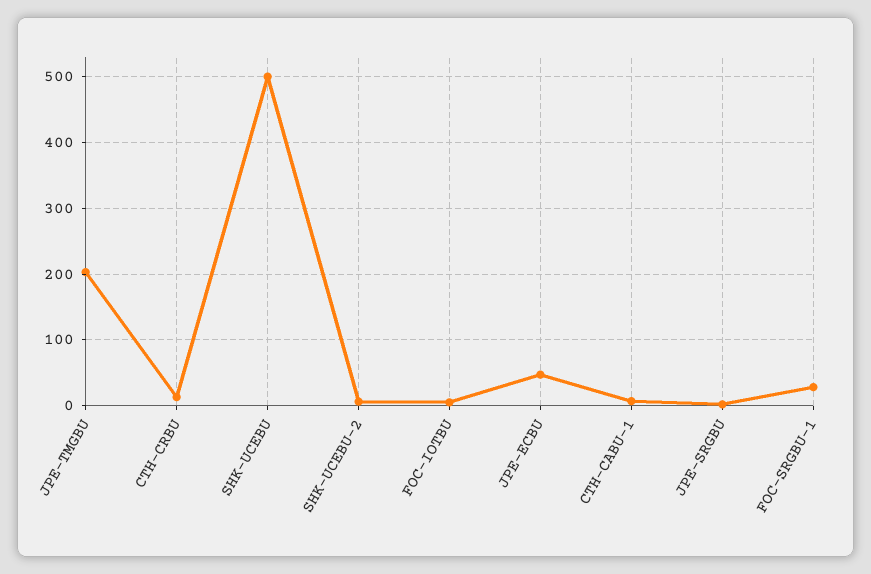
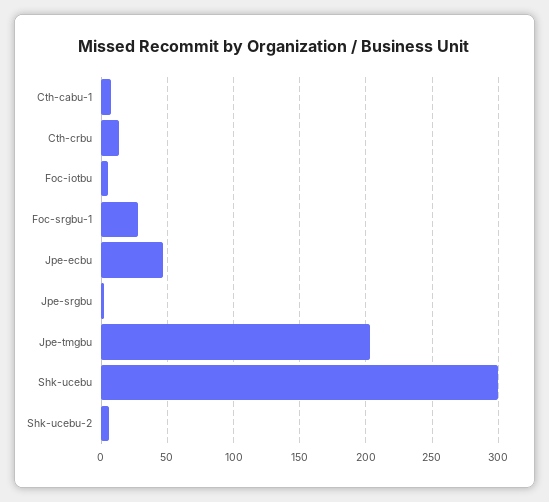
SHK-UCEBU: 500 -> 300

